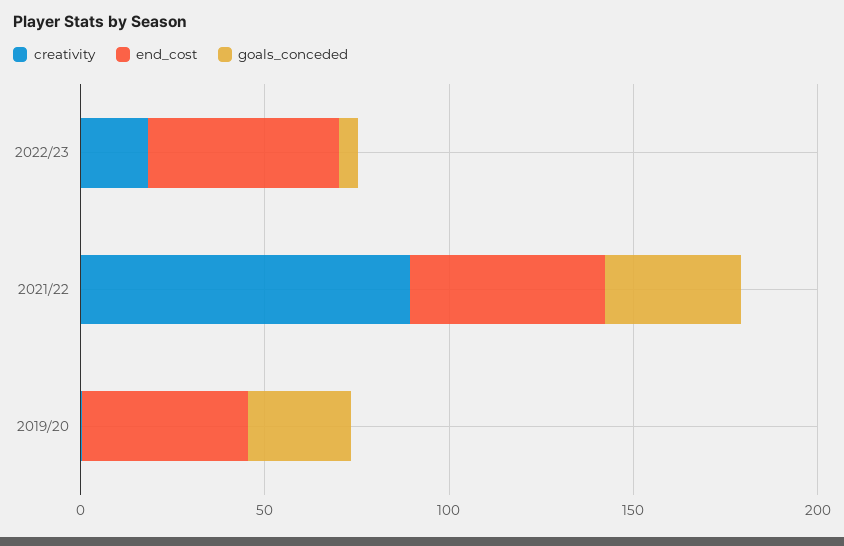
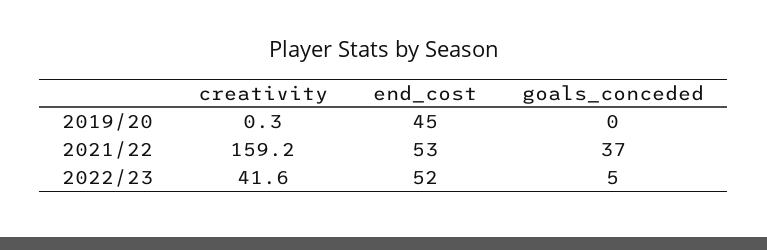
creativity, 2022/23: 20 -> 41.6
creativity, 2021/22: 90 -> 159.2
goals_conceded, 2019/20: 30 -> 0

